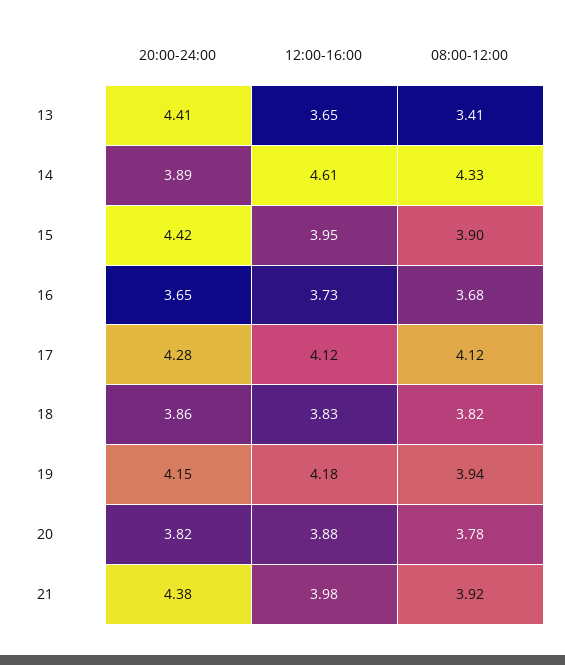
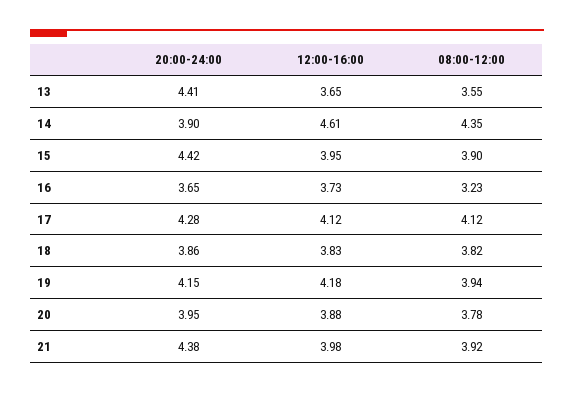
08:00-12:00, 13: 3.41 -> 3.55
20:00-24:00, 14: 3.89 -> 3.9
08:00-12:00, 14: 4.33 -> 4.35
08:00-12:00, 16: 3.68 -> 3.23
20:00-24:00, 20: 3.82 -> 3.95

